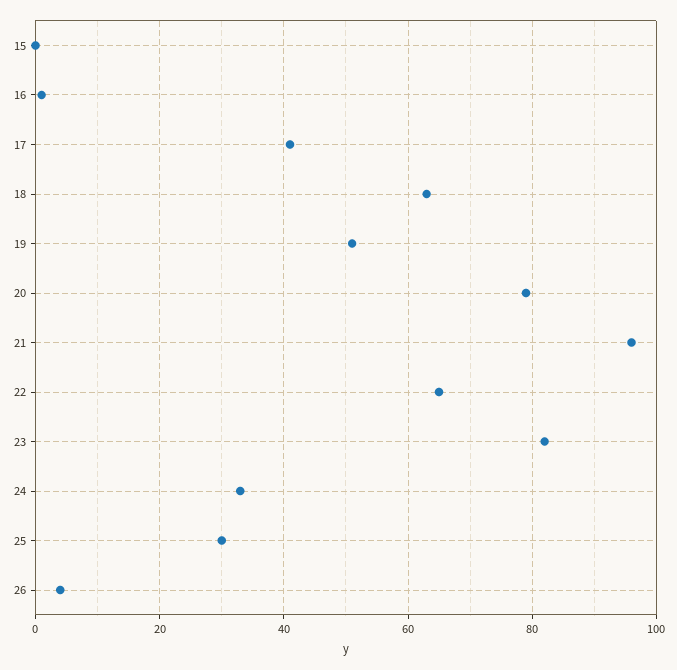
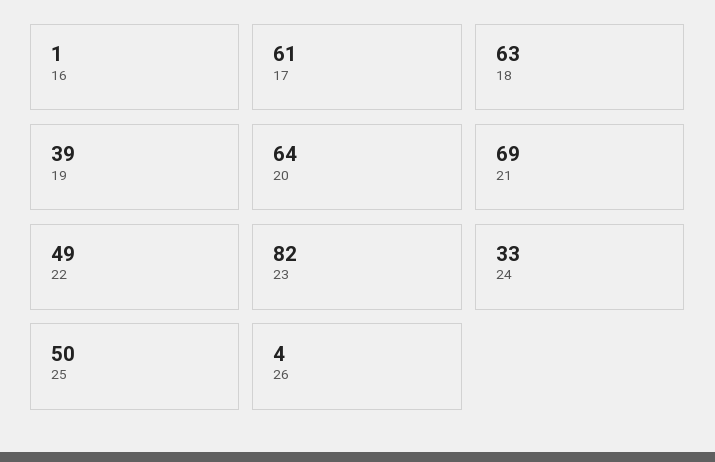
15: 0 -> none
17: 40 -> 61
19: 50 -> 39
20: 80 -> 64
21: 95 -> 69
22: 65 -> 49
25: 30 -> 50

